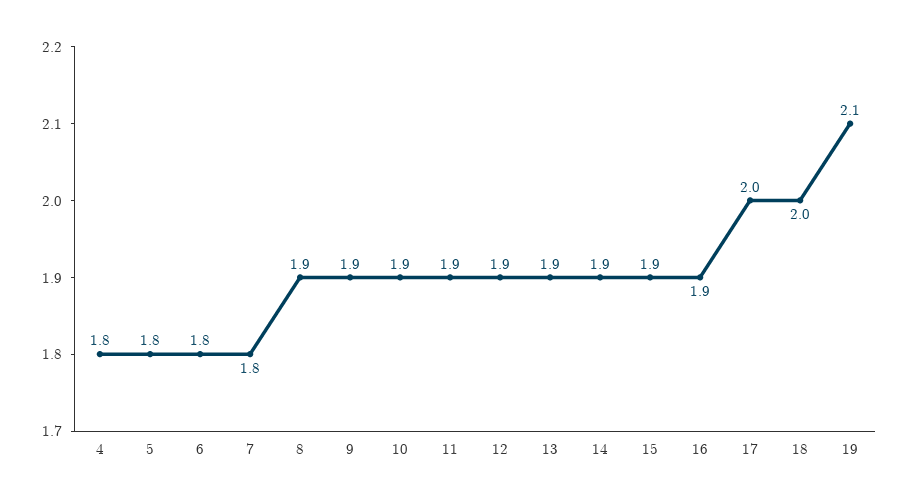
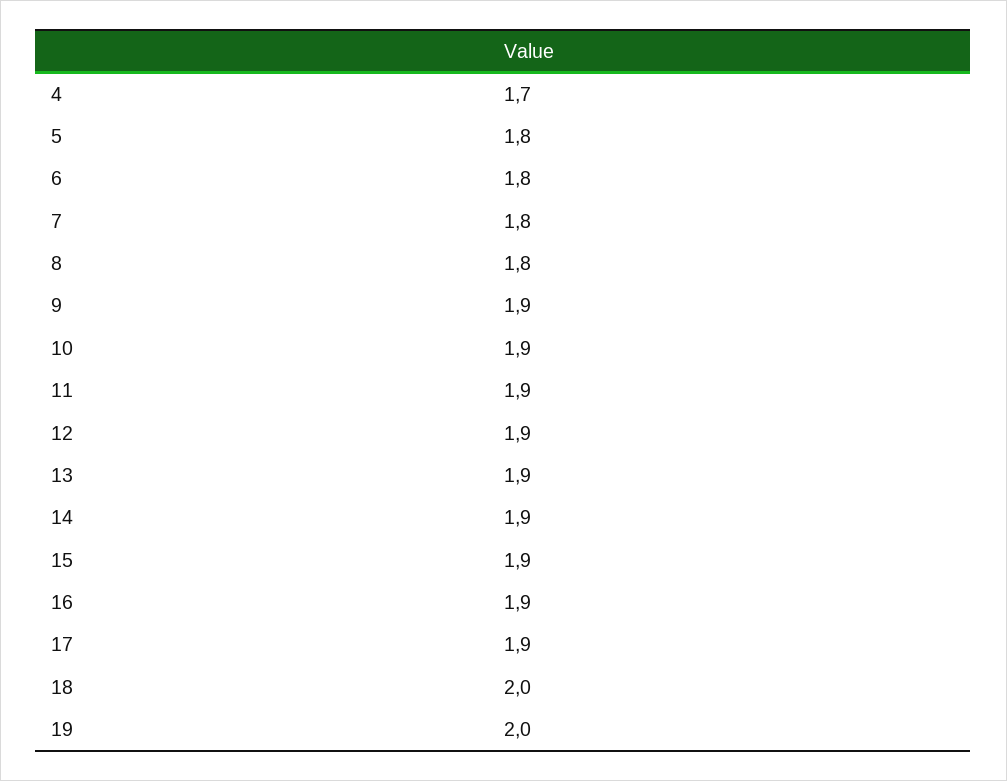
4: 1.8 -> 1.7
8: 1.9 -> 1.8
17: 2 -> 1.9
19: 2.1 -> 2

